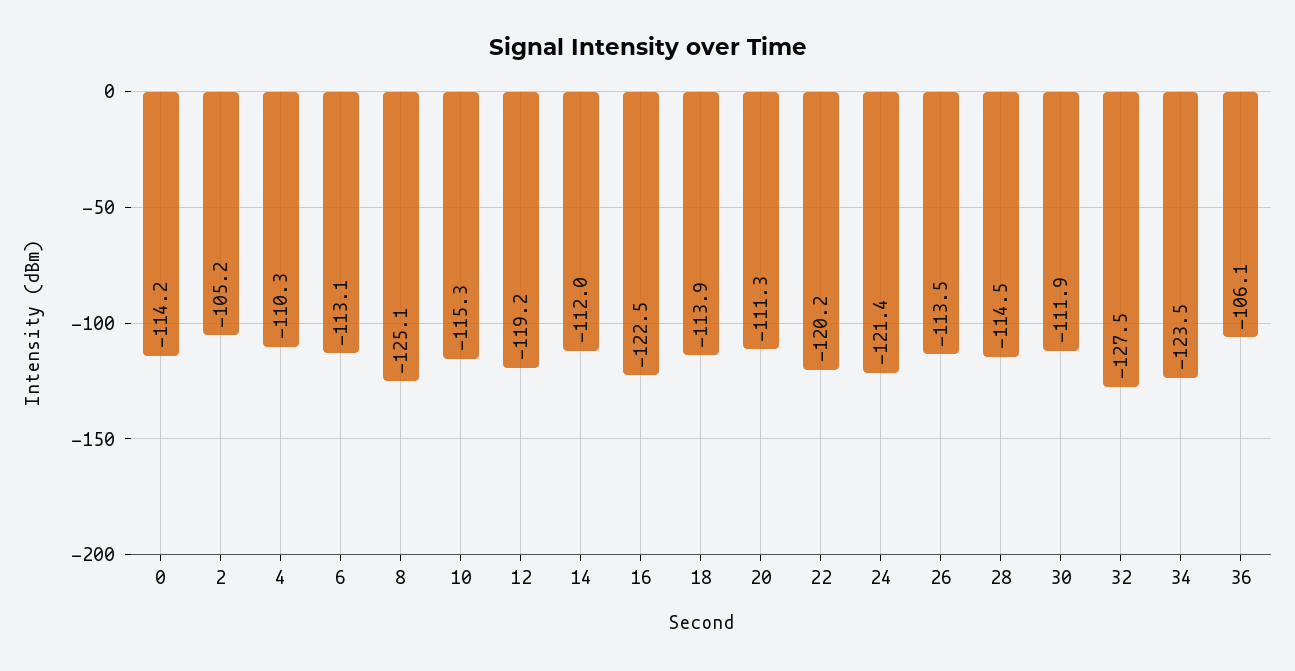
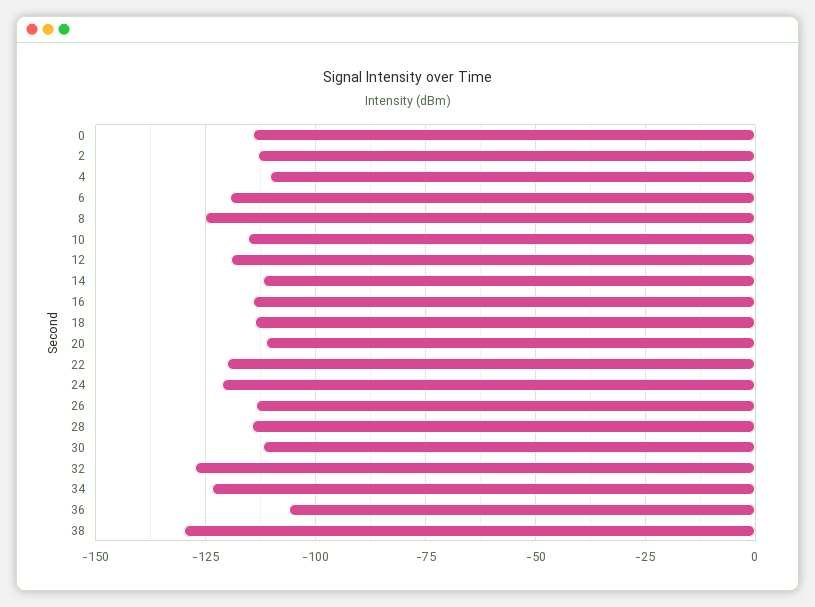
2: -105.2 -> -112.5
6: -113.1 -> -120
16: -122.5 -> -115
38: none -> -130

